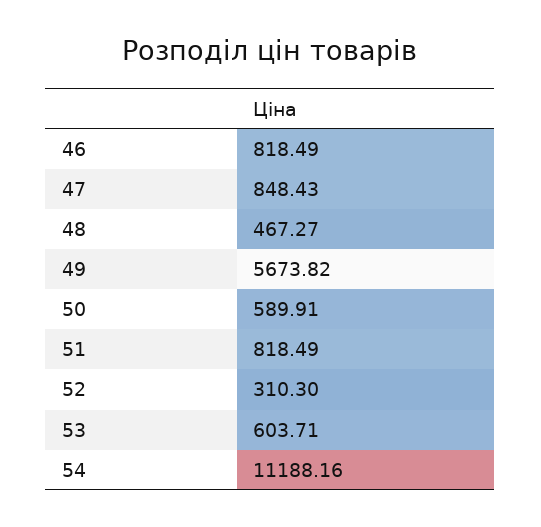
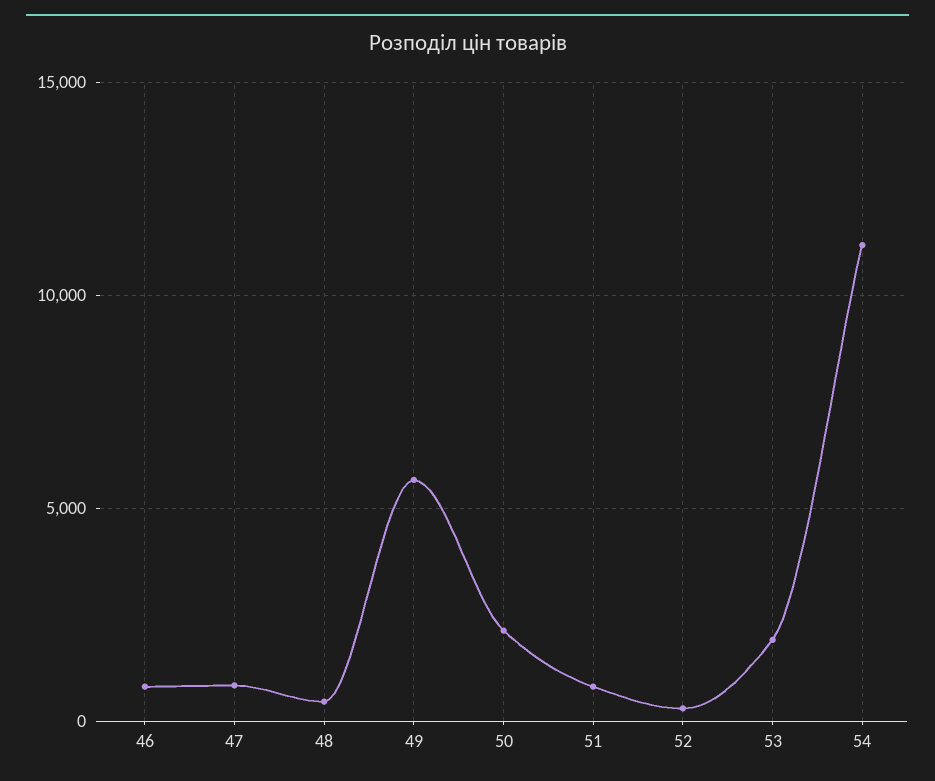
50: 589.91 -> 2000
53: 603.71 -> 2000

